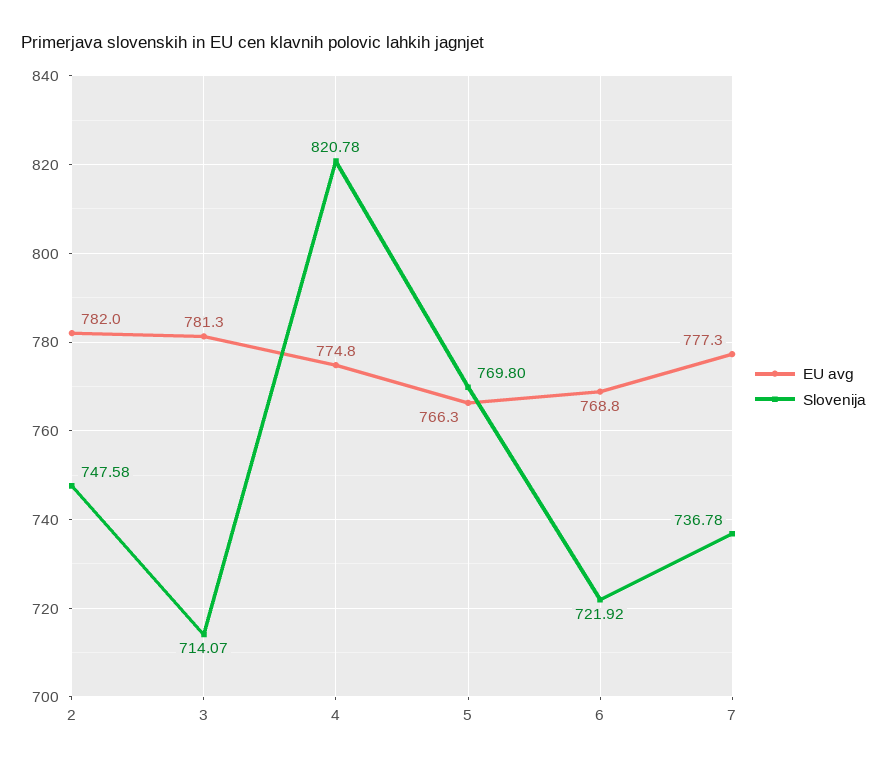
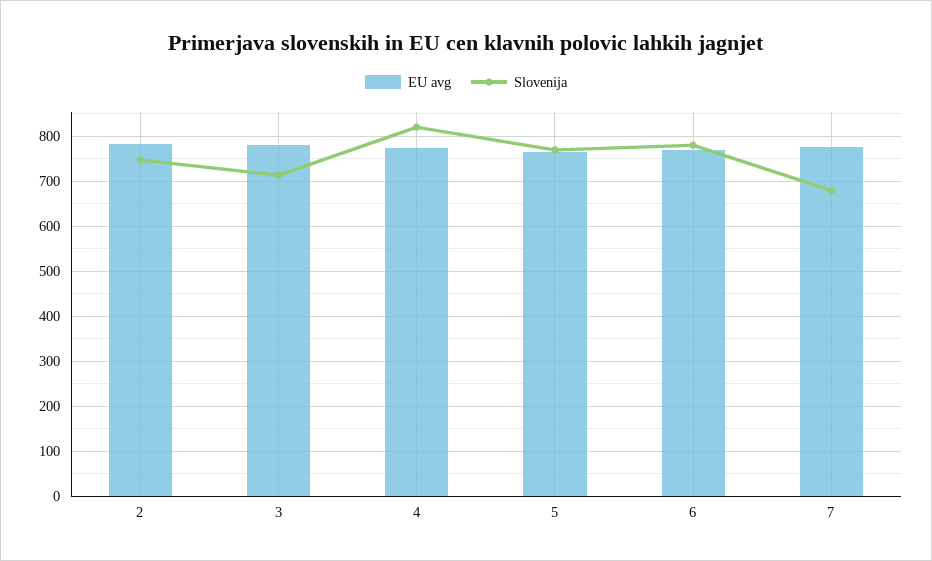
Slovenija, 6: 721.92 -> 780
Slovenija, 7: 736.78 -> 680

